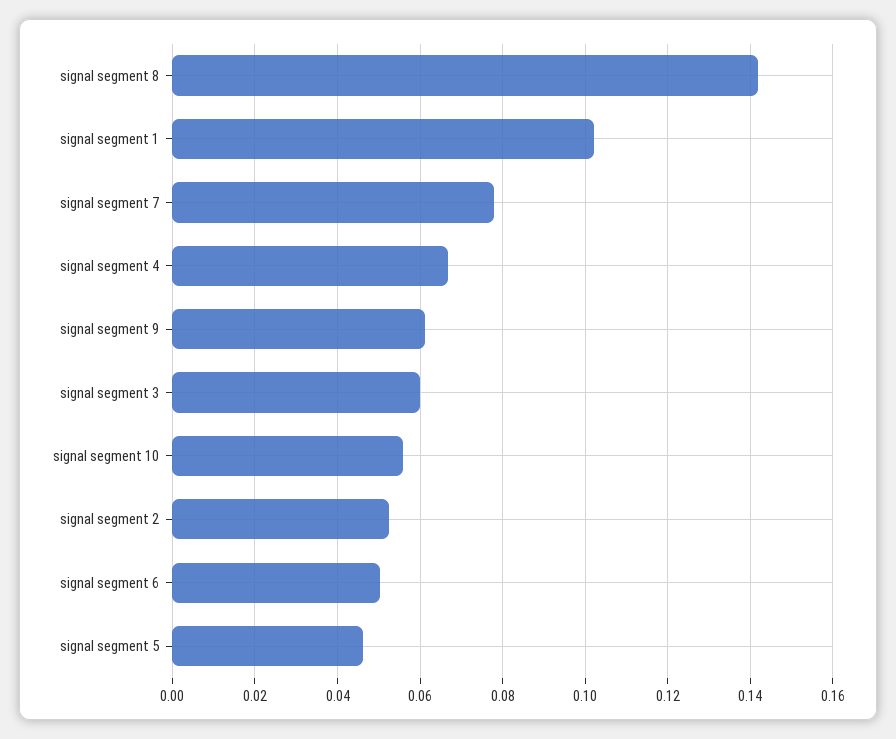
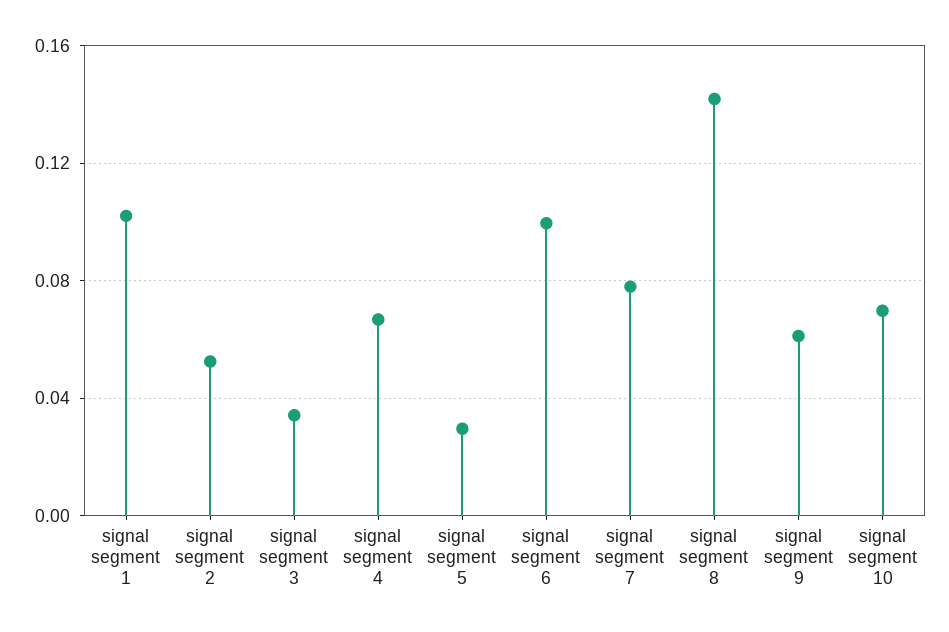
signal segment 3: 0.06 -> 0.035
signal segment 10: 0.056 -> 0.07
signal segment 6: 0.05 -> 0.1
signal segment 5: 0.046 -> 0.03

